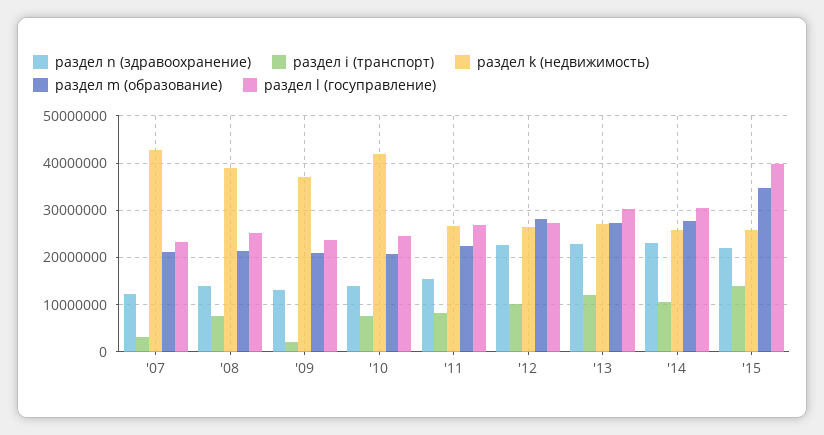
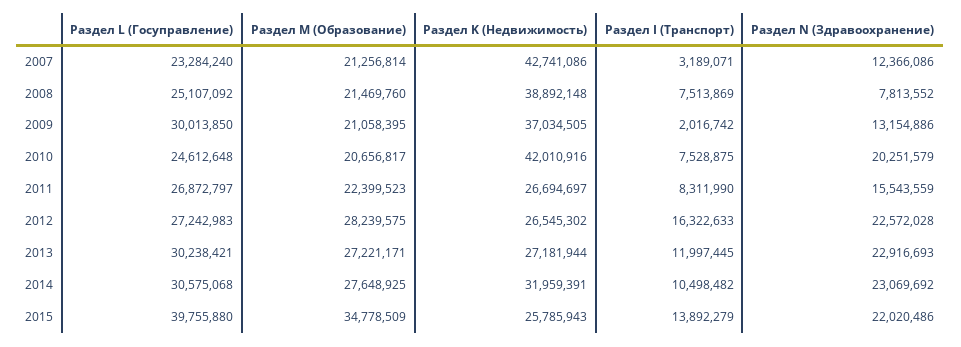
раздел n (здравоохранение), '08: 14000000 -> 7813552
раздел l (госуправление), '09: 24000000 -> 30013850
раздел n (здравоохранение), '10: 14000000 -> 20251579
раздел i (транспорт), '12: 10000000 -> 16322633
раздел k (недвижимость), '14: 26000000 -> 31959391

